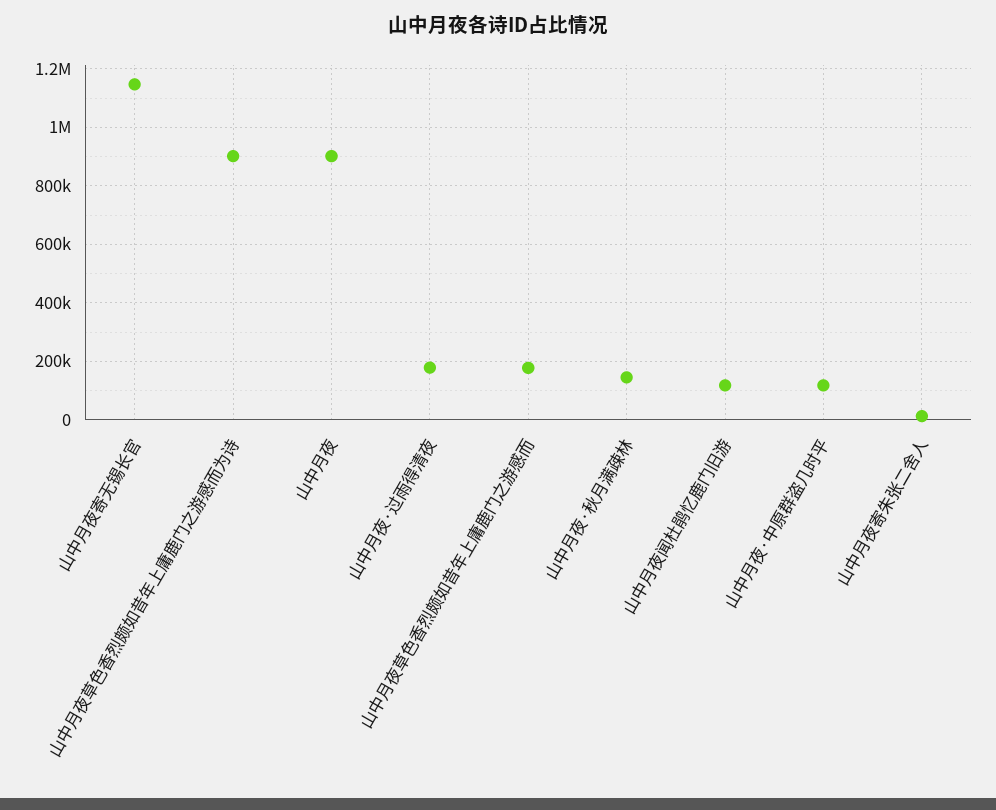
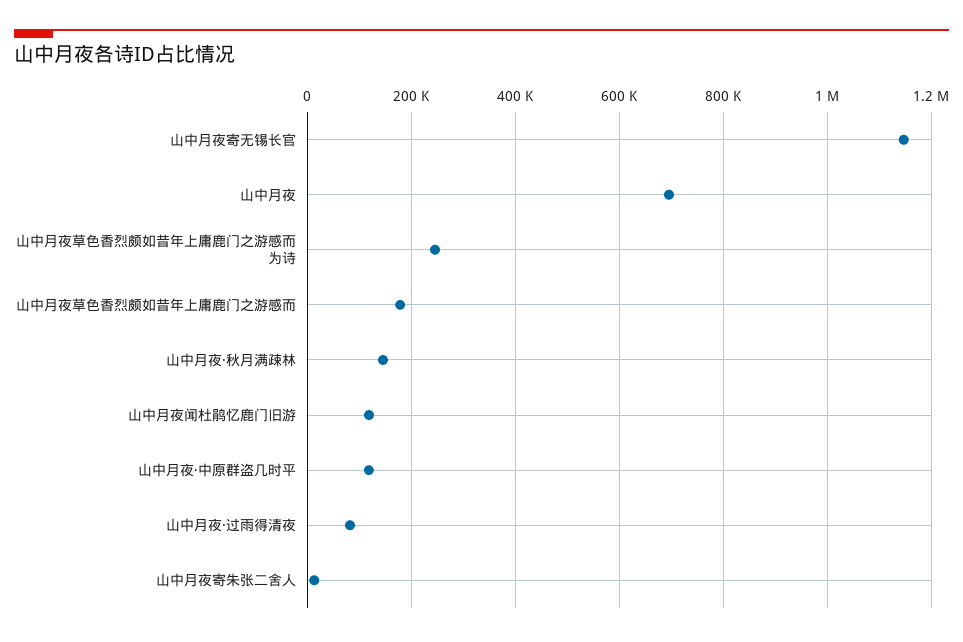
山中月夜草色香烈颇如昔年上庸鹿门之游感而为诗: 900000 -> 240000
山中月夜: 900000 -> 700000
山中月夜·过雨得清夜: 175000 -> 80000

